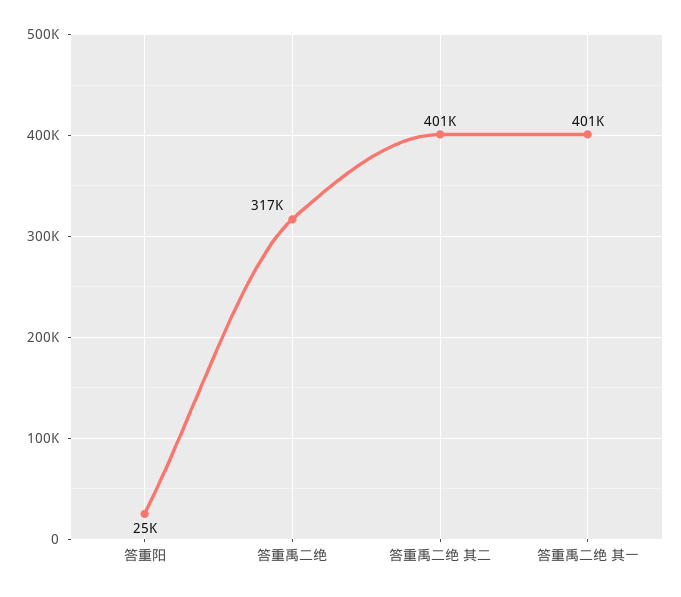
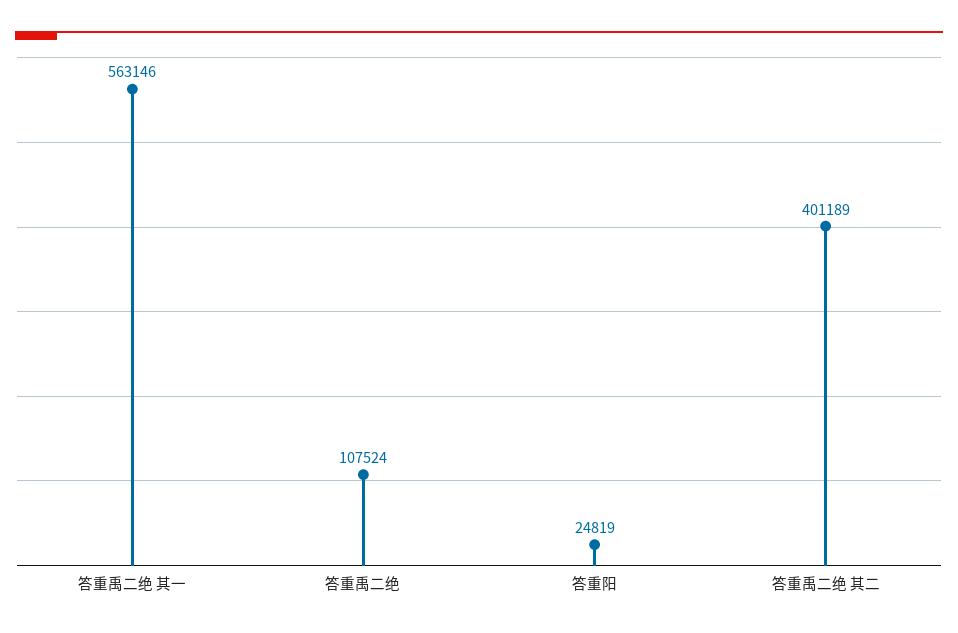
答重禹二绝: 317000 -> 107524
答重禹二绝 其一: 401000 -> 563146

